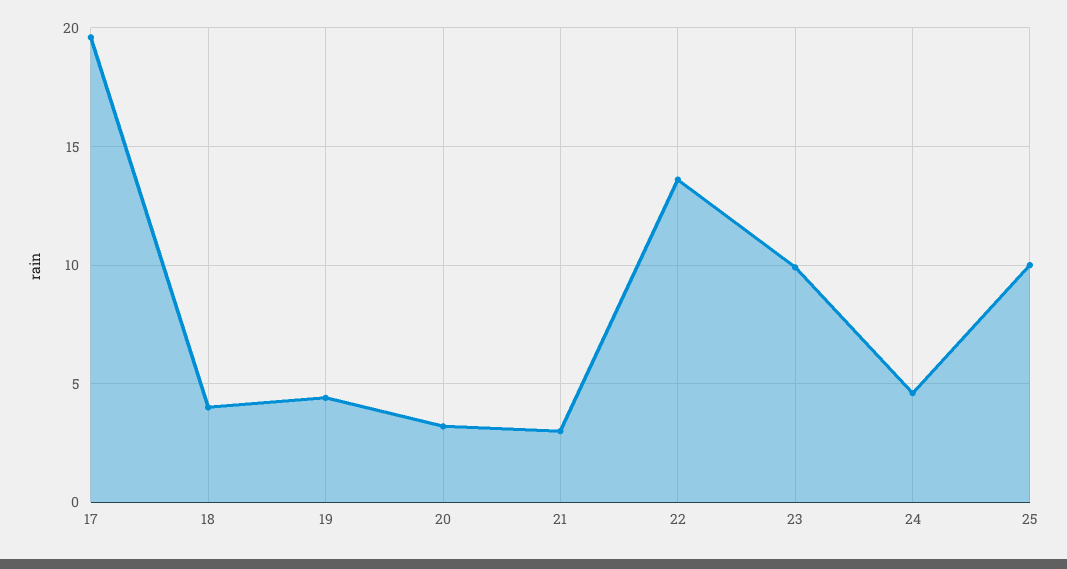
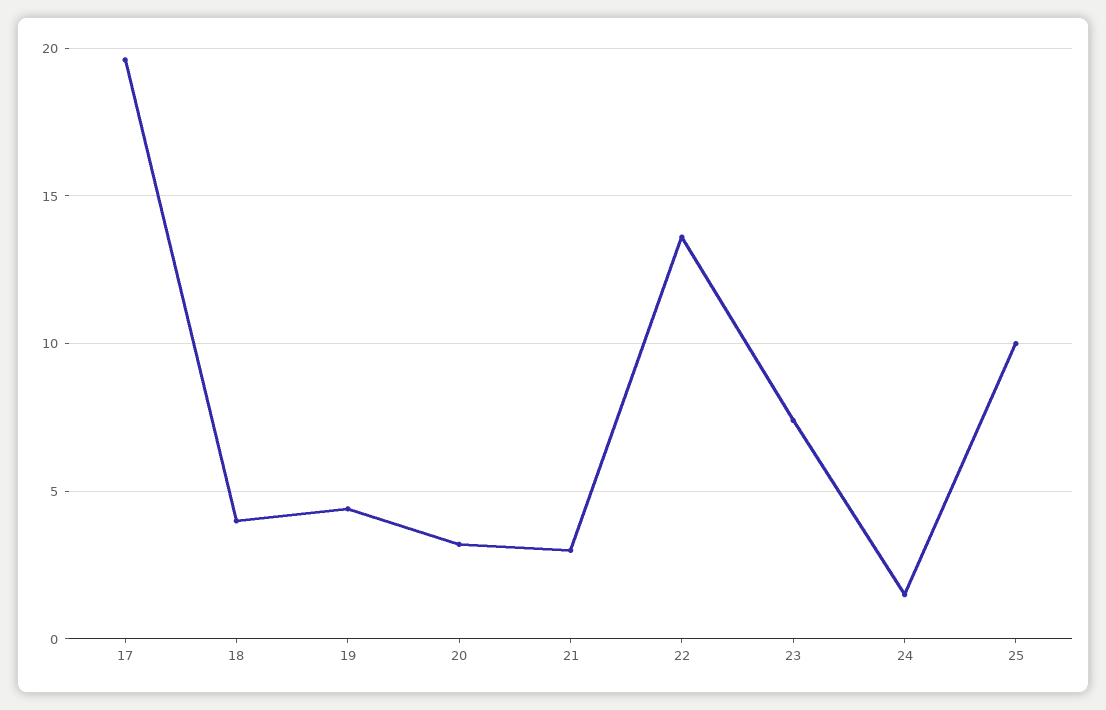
23: 10 -> 7.5
24: 4.5 -> 1.5

